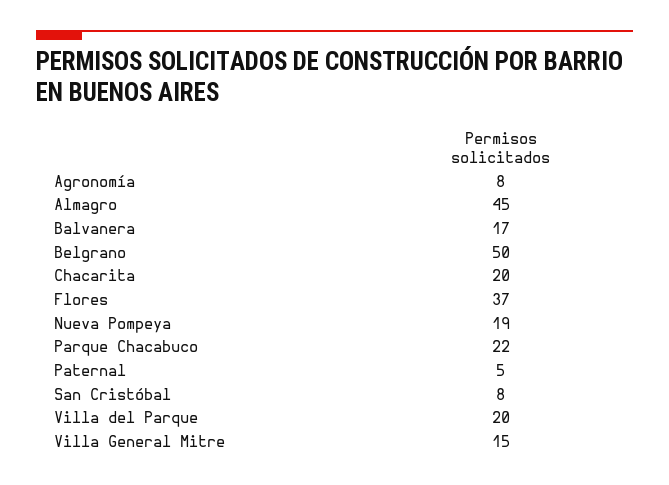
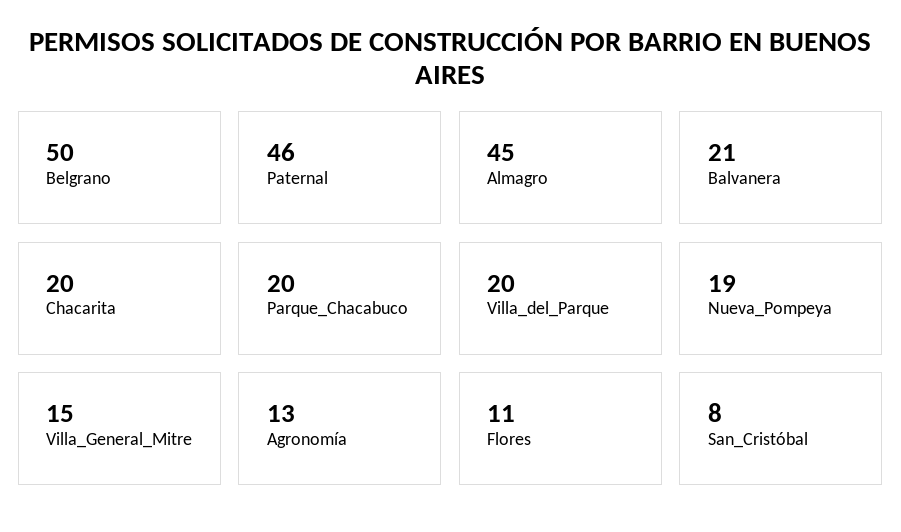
Agronomía: 8 -> 13
Balvanera: 17 -> 21
Flores: 37 -> 11
Parque Chacabuco: 22 -> 20
Paternal: 5 -> 46

